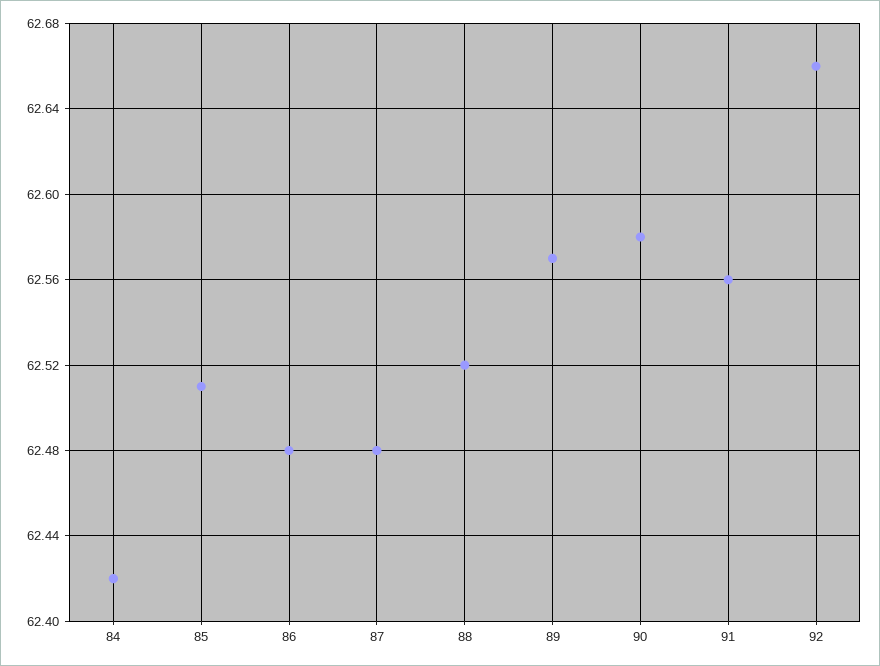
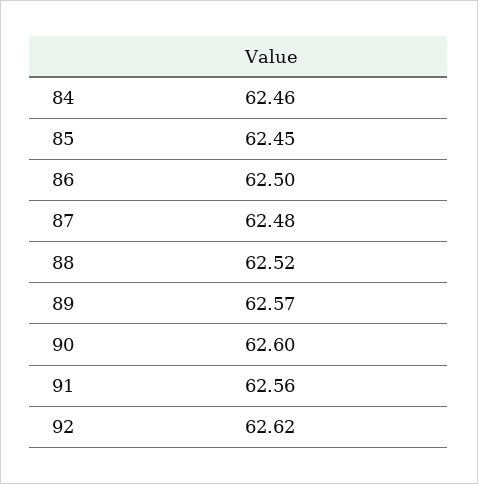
84: 62.42 -> 62.46
85: 62.51 -> 62.45
86: 62.48 -> 62.5
90: 62.58 -> 62.6
92: 62.66 -> 62.62

